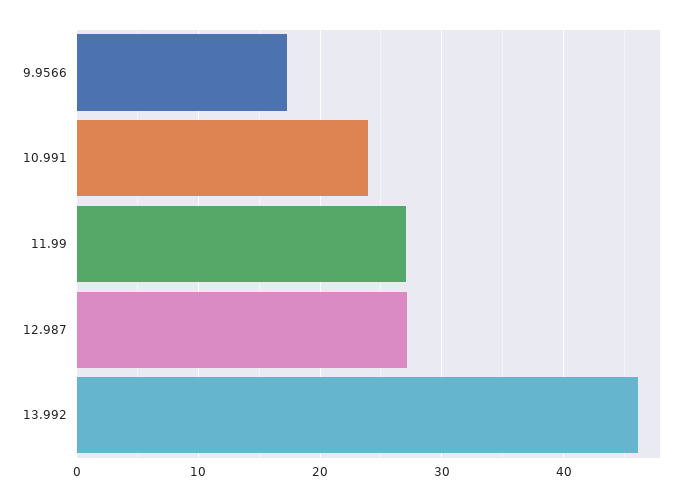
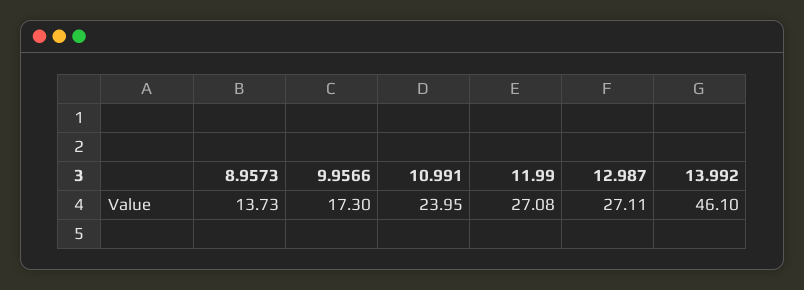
8.9573: none -> 13.73

